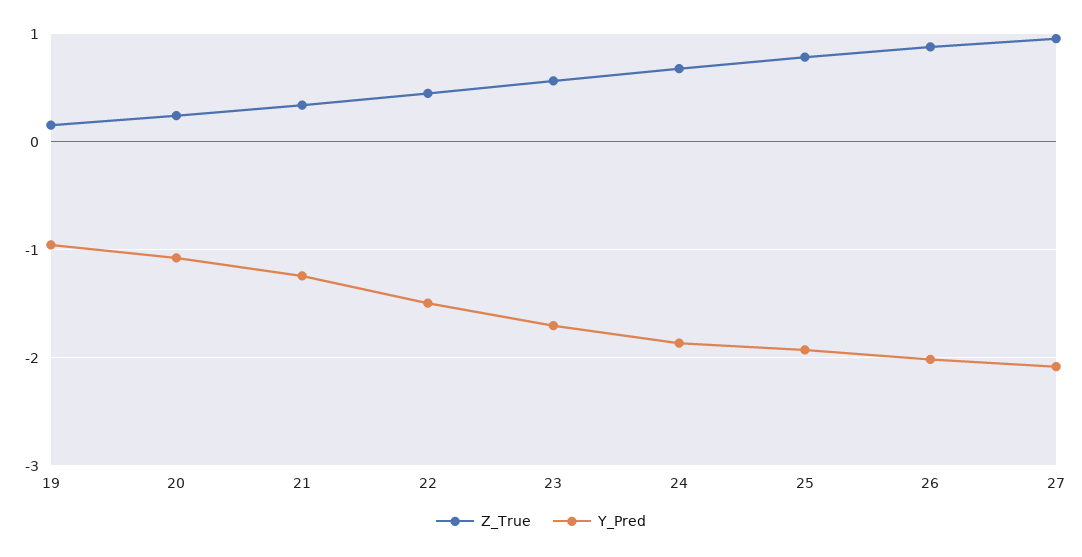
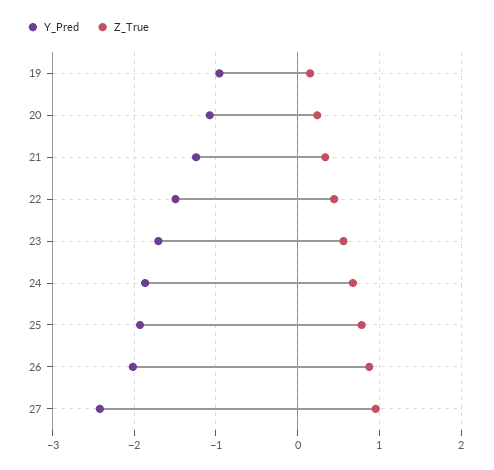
Y_Pred, 27: -2.1 -> -2.4

